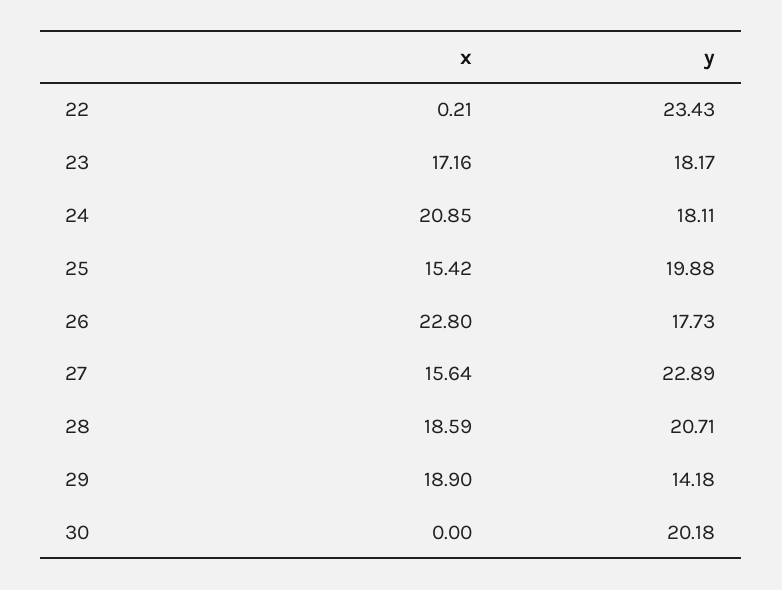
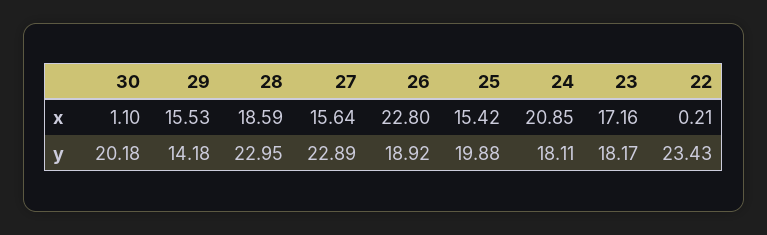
y, 26: 17.73 -> 18.92
y, 28: 20.71 -> 22.95
x, 29: 18.9 -> 15.53
x, 30: 0 -> 1.1

